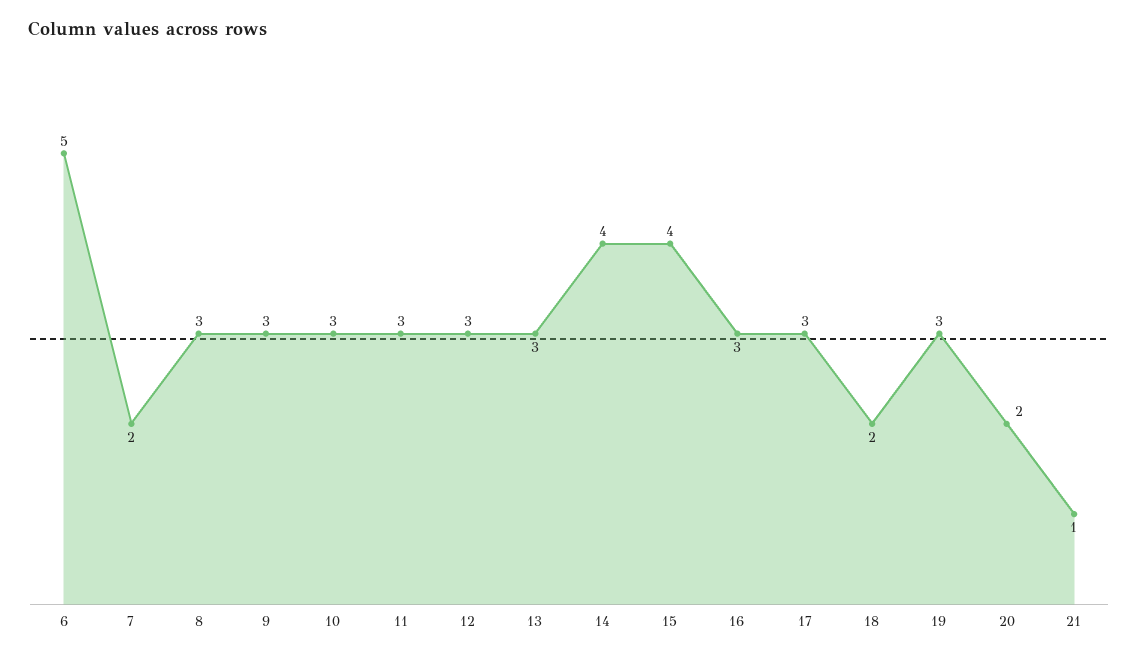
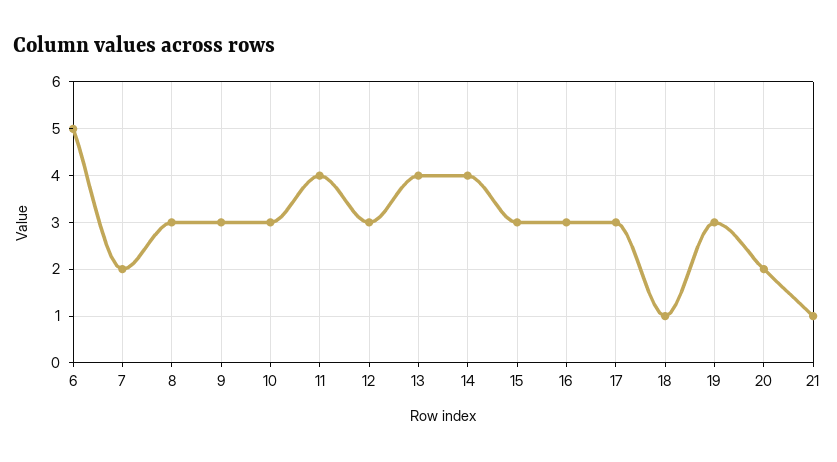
11: 3 -> 4
13: 3 -> 4
15: 4 -> 3
18: 2 -> 1

